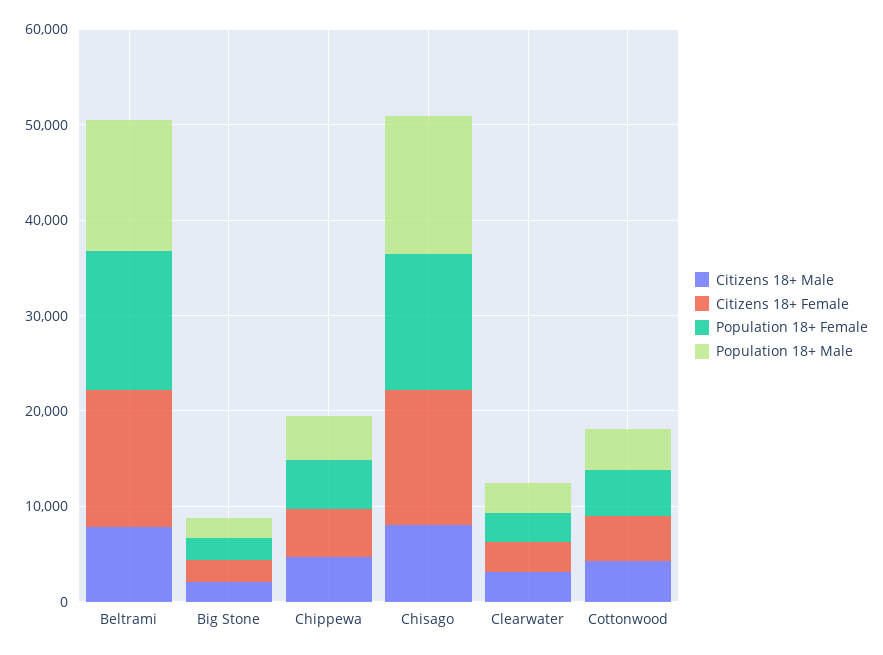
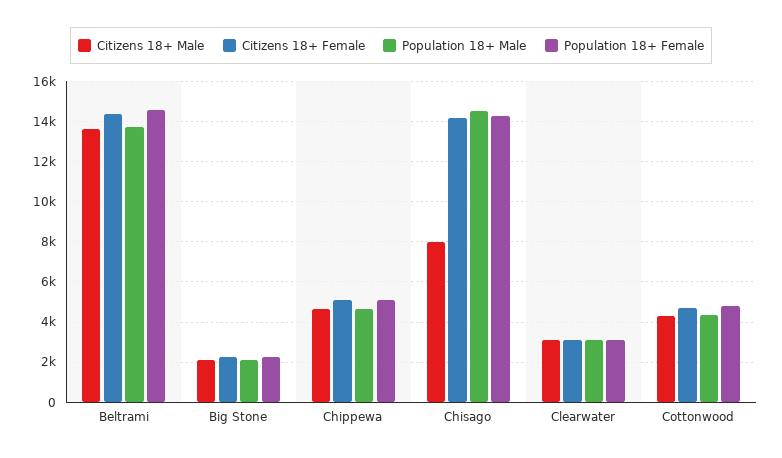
Citizens 18+ Male, Beltrami: 8000 -> 13500

